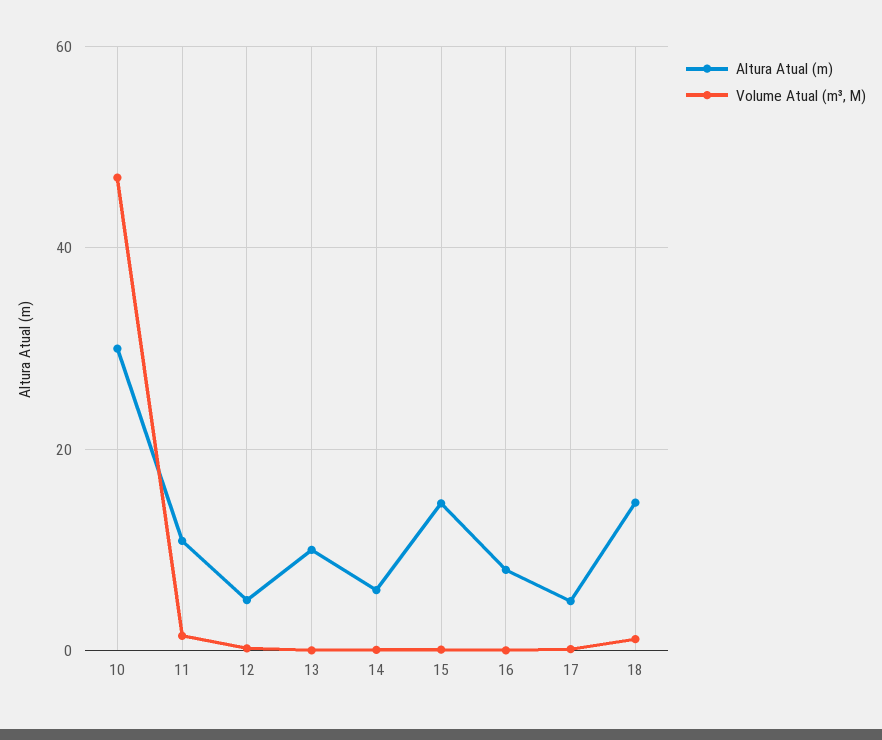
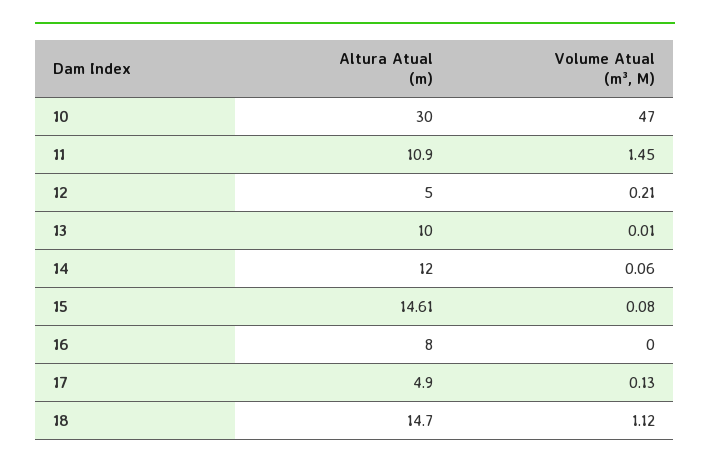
Altura Atual (m), 14: 6 -> 12

